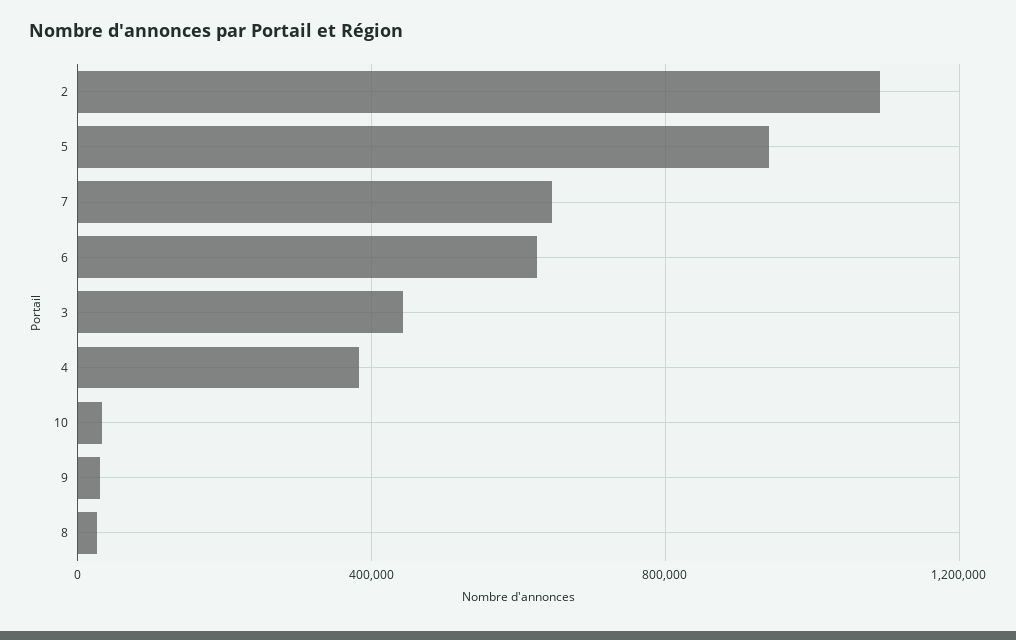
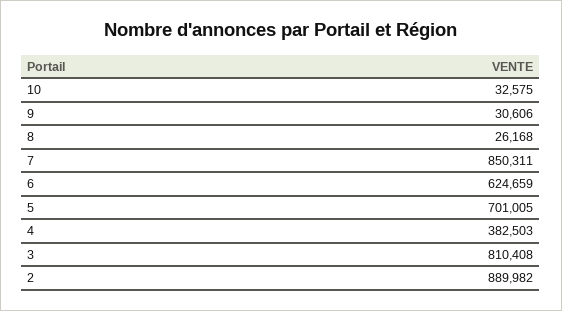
2: 1100000 -> 889982
5: 950000 -> 701005
7: 650000 -> 850311
3: 450000 -> 810408

